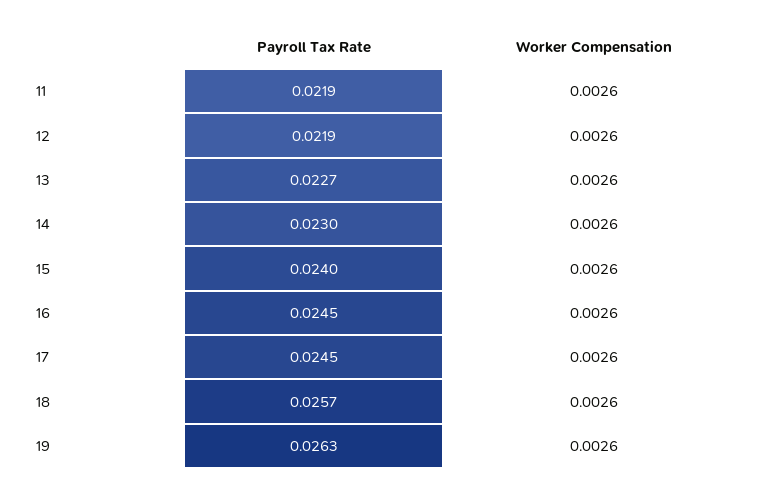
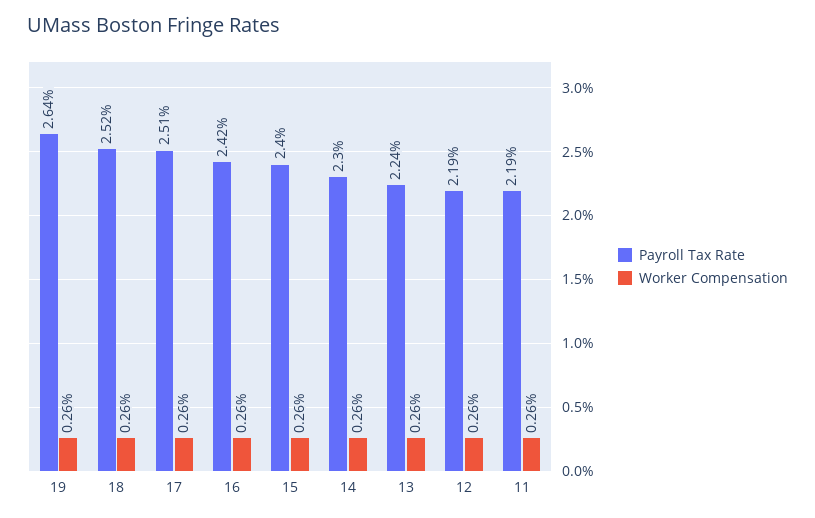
Payroll Tax Rate, 13: 0.0227 -> 0.0224
Payroll Tax Rate, 16: 0.0245 -> 0.0242
Payroll Tax Rate, 17: 0.0245 -> 0.0251
Payroll Tax Rate, 18: 0.0257 -> 0.0252
Payroll Tax Rate, 19: 0.0263 -> 0.0264

